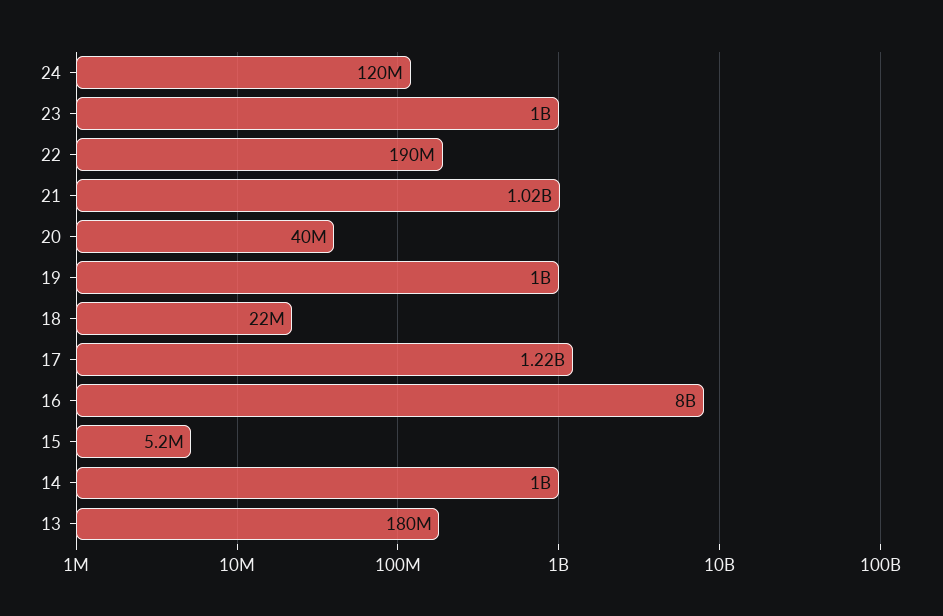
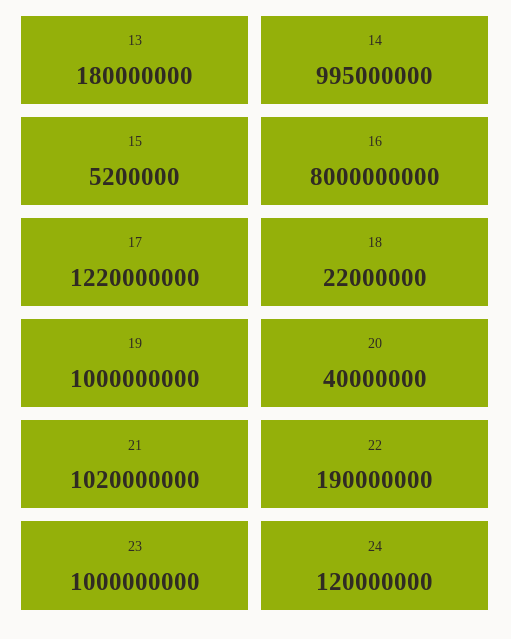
14: 1000000000 -> 995000000

